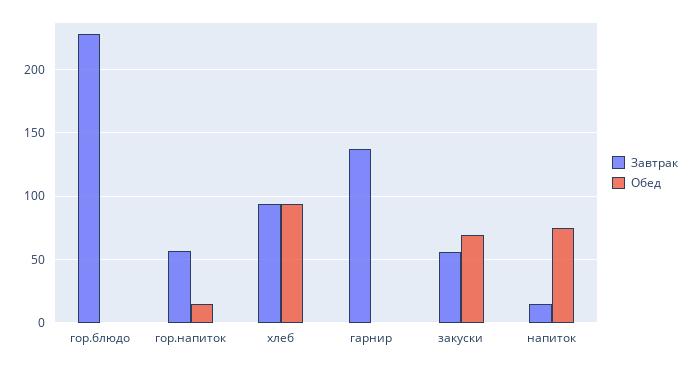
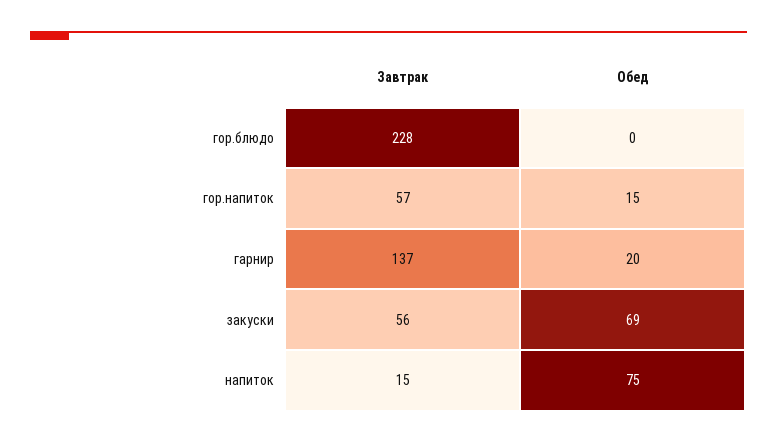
Завтрак, хлеб: 95 -> none
Обед, хлеб: 95 -> none
Обед, гарнир: 0 -> 20

